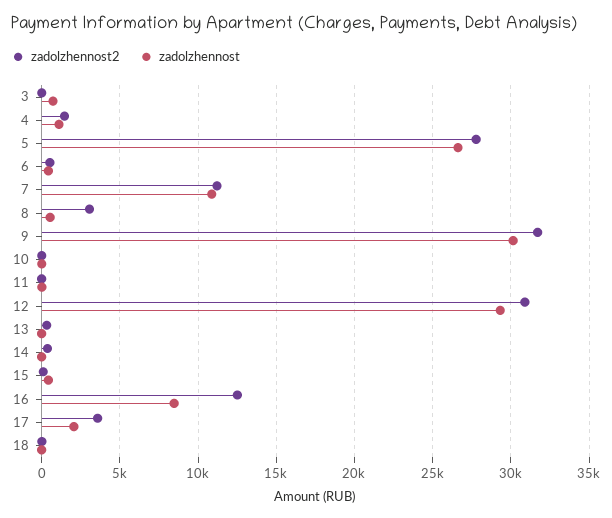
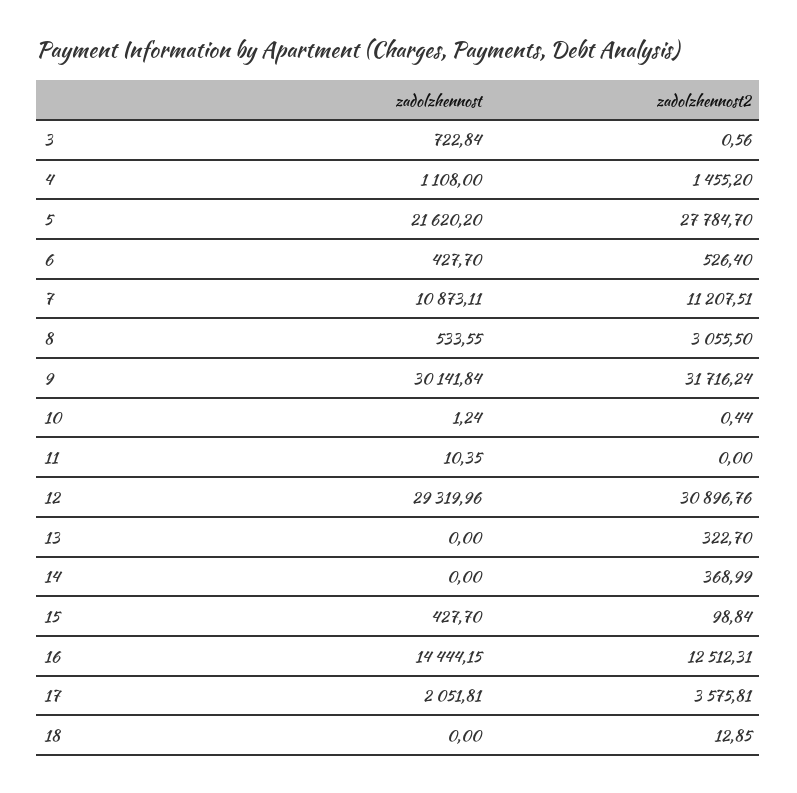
zadolzhennost, 5: 26500 -> 21620.2
zadolzhennost, 16: 8500 -> 14444.15

